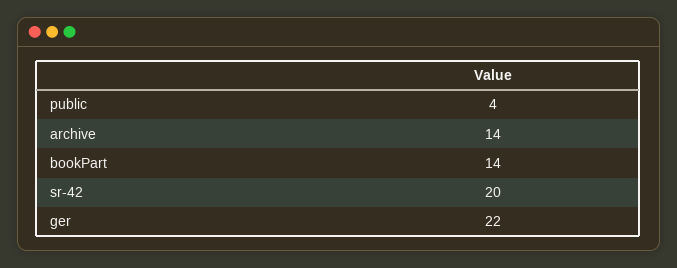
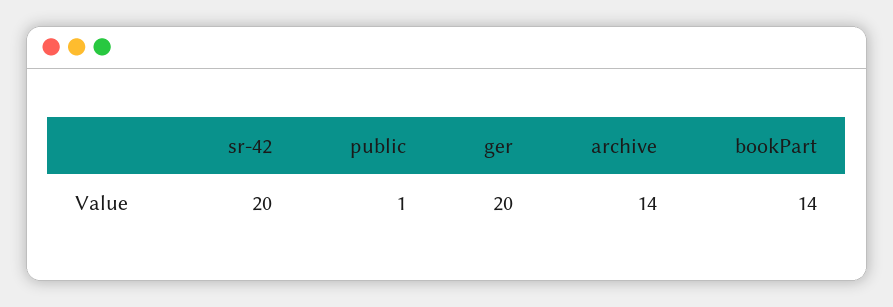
public: 4 -> 1
ger: 22 -> 20

